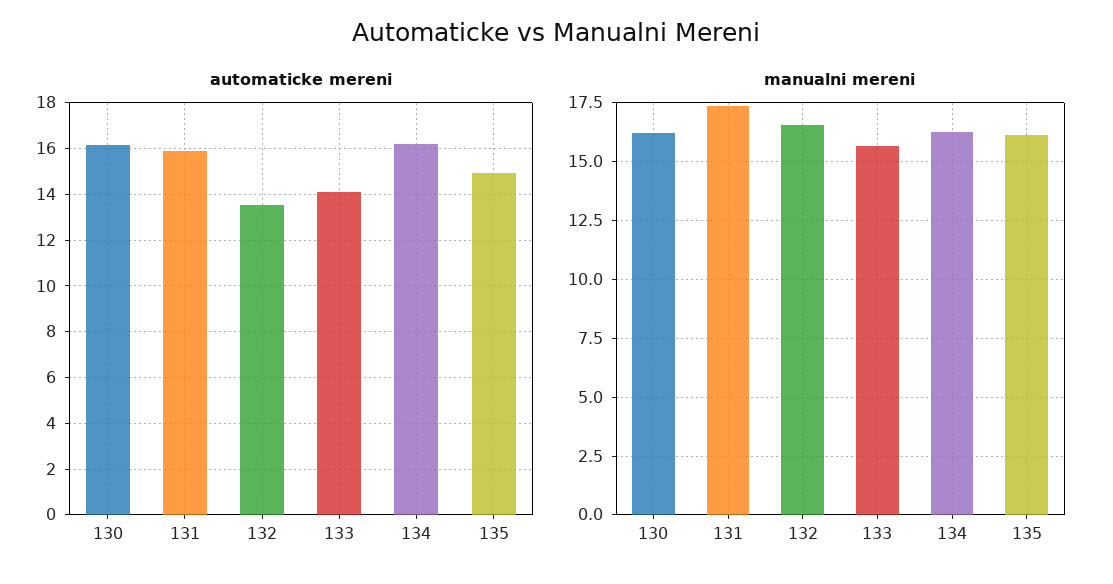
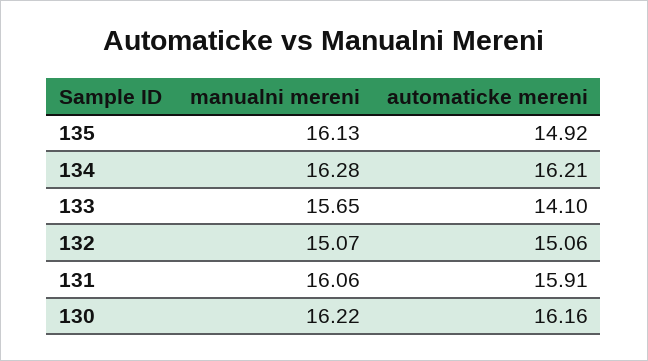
automaticke mereni, 132: 13.5 -> 15.06
manualni mereni, 131: 17.5 -> 16.06
manualni mereni, 132: 16.5 -> 15.07

